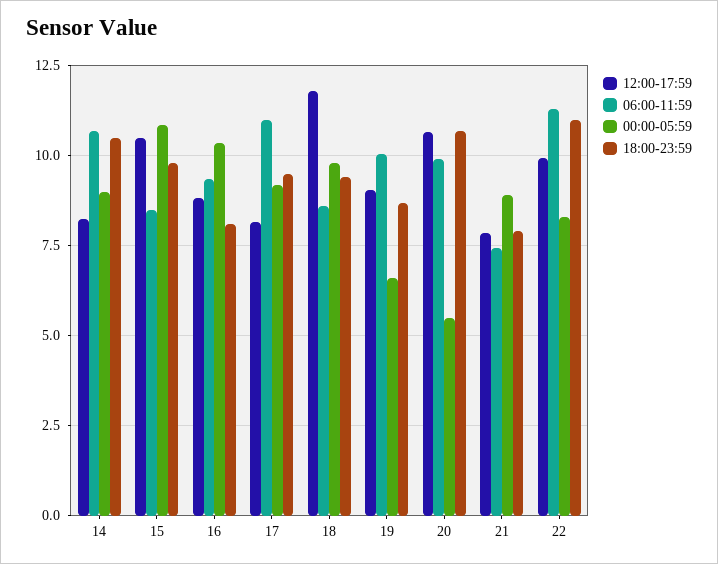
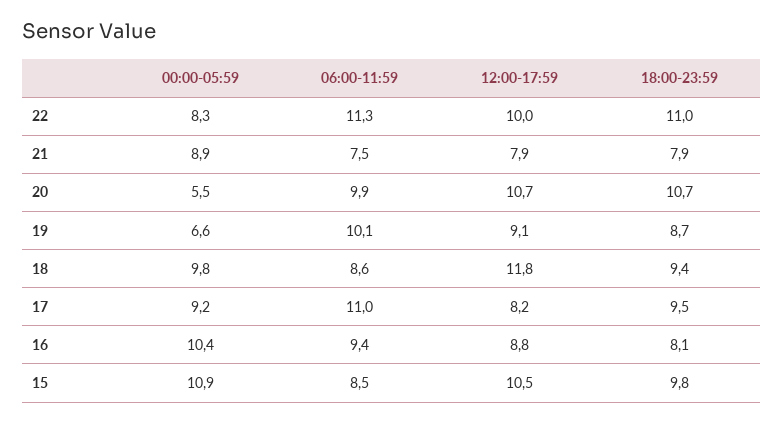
12:00-17:59, 14: 8.25 -> none
06:00-11:59, 14: 10.75 -> none
00:00-05:59, 14: 9 -> none
18:00-23:59, 14: 10.5 -> none

